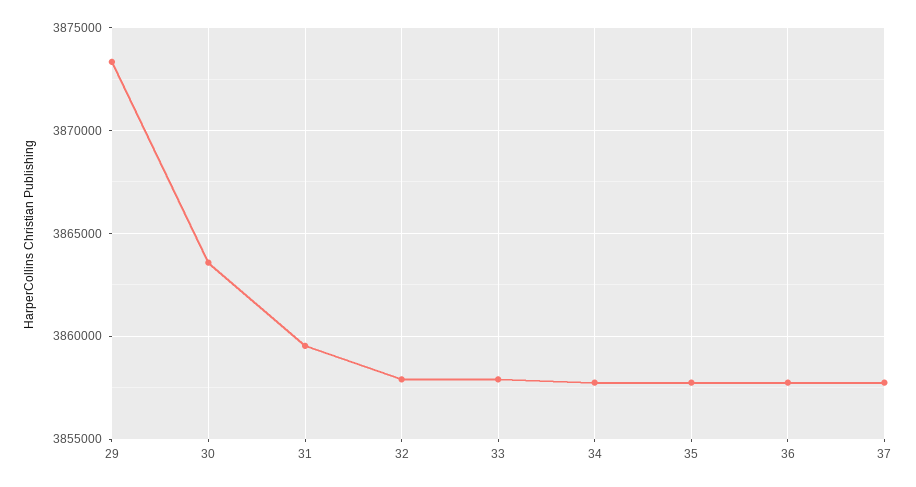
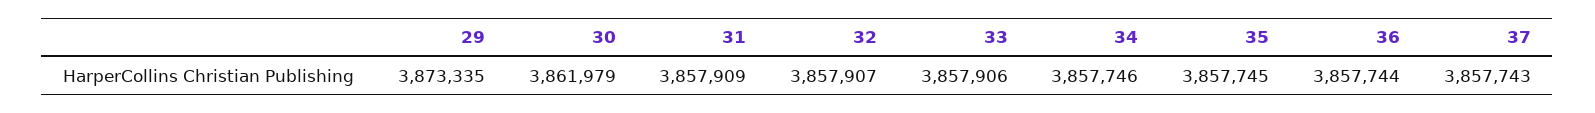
30: 3863500 -> 3861979
31: 3859500 -> 3857909

